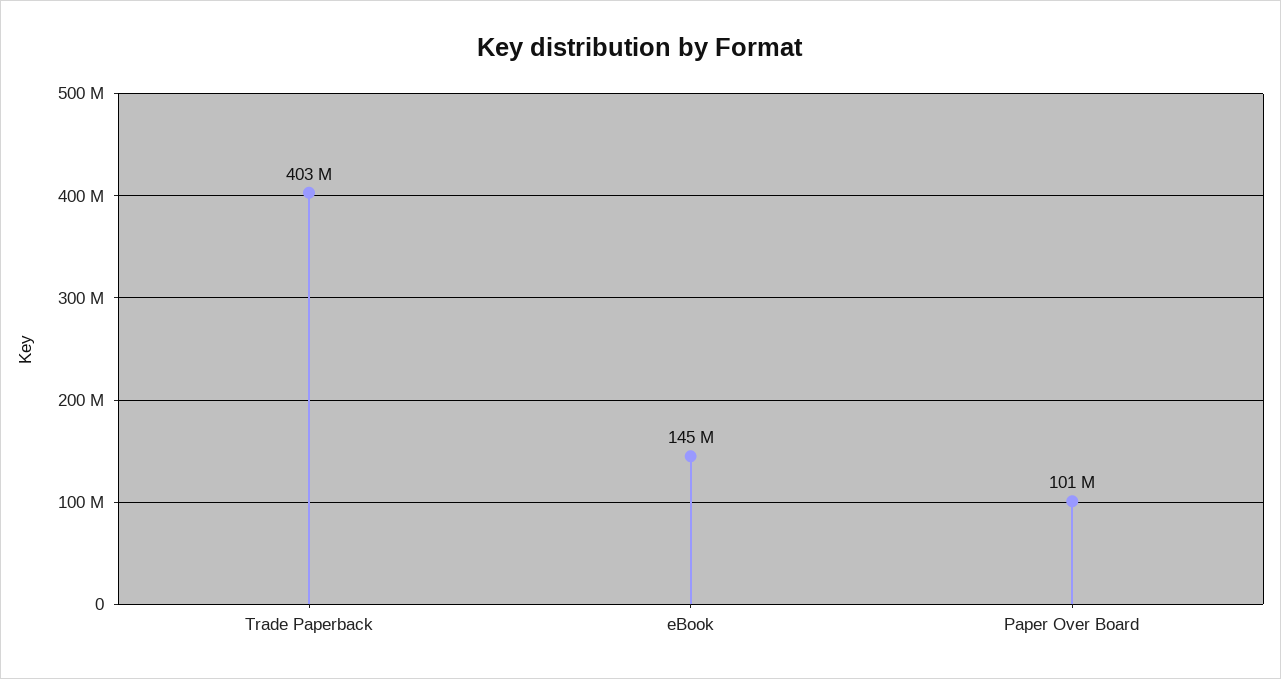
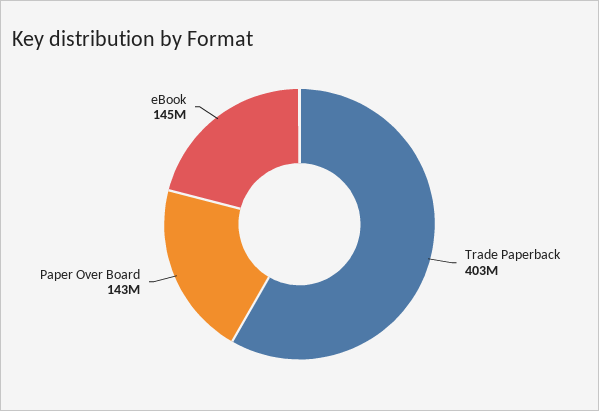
Paper Over Board: 101000000 -> 143000000

